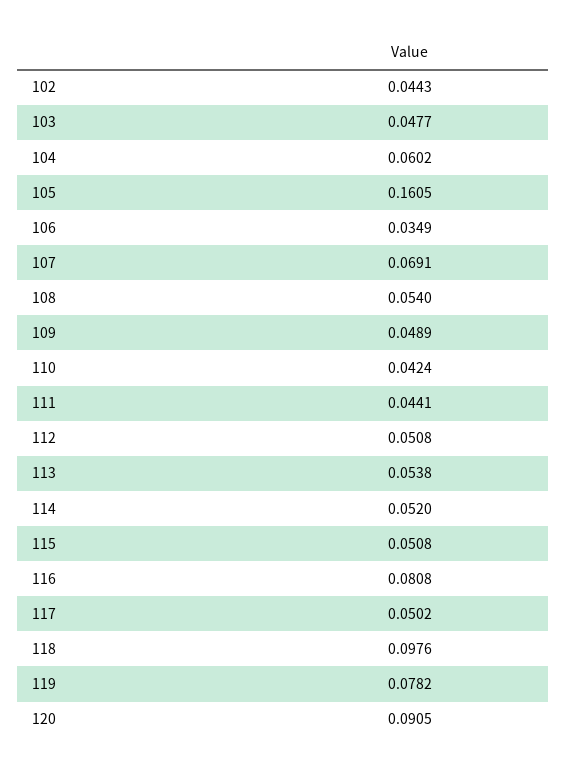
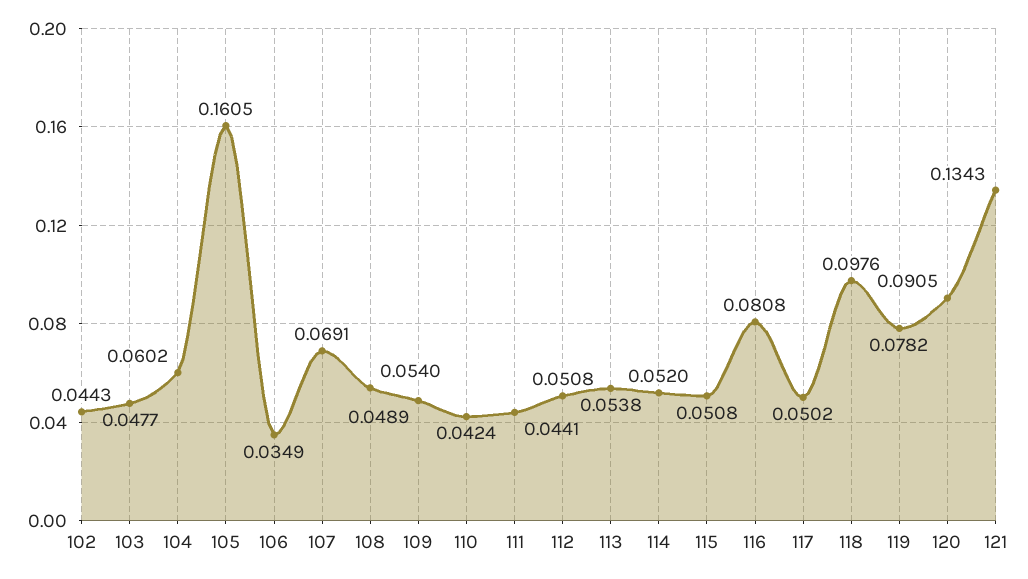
121: none -> 0.1343

